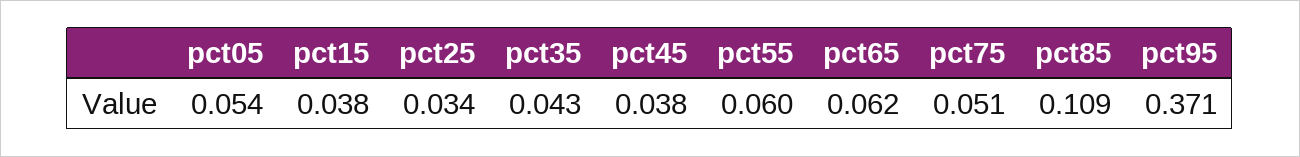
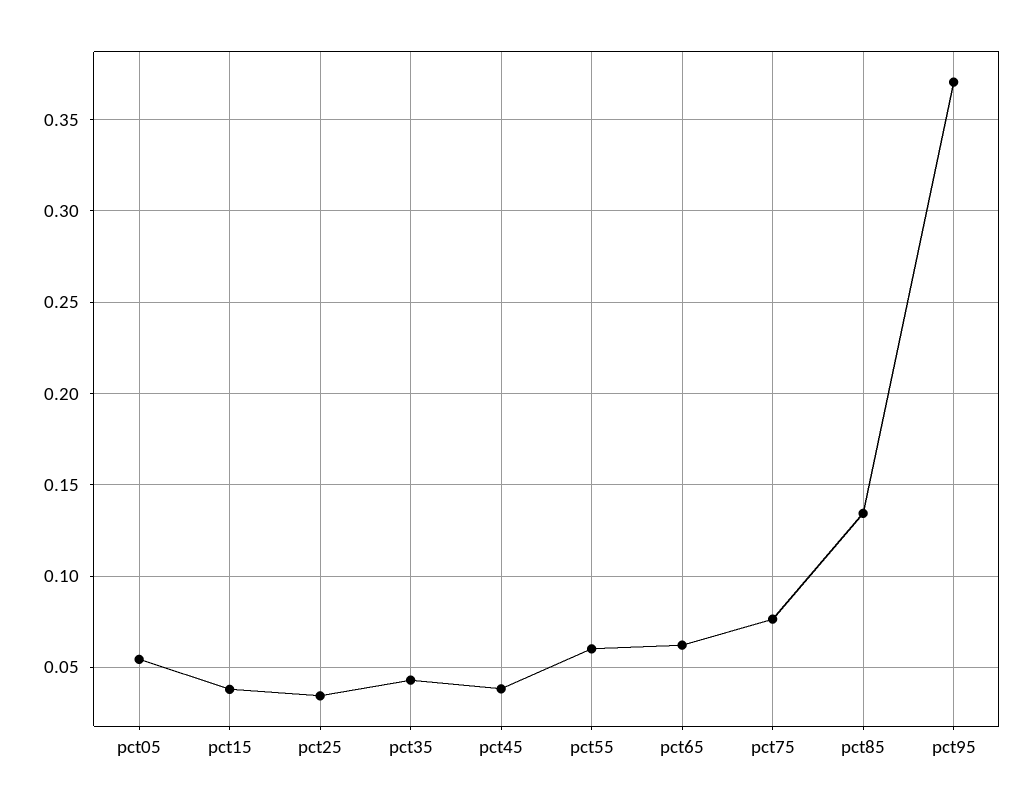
pct75: 0.051 -> 0.075
pct85: 0.109 -> 0.135

